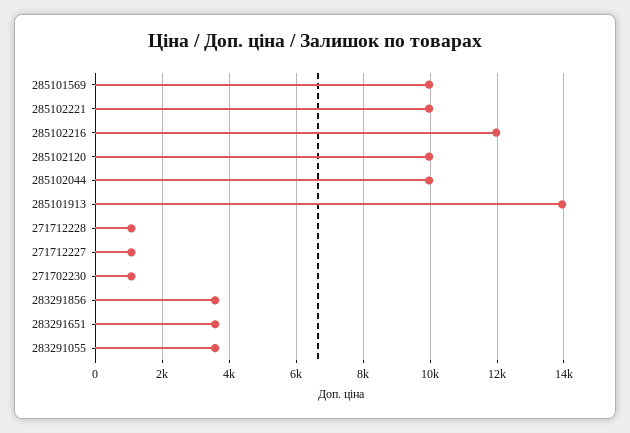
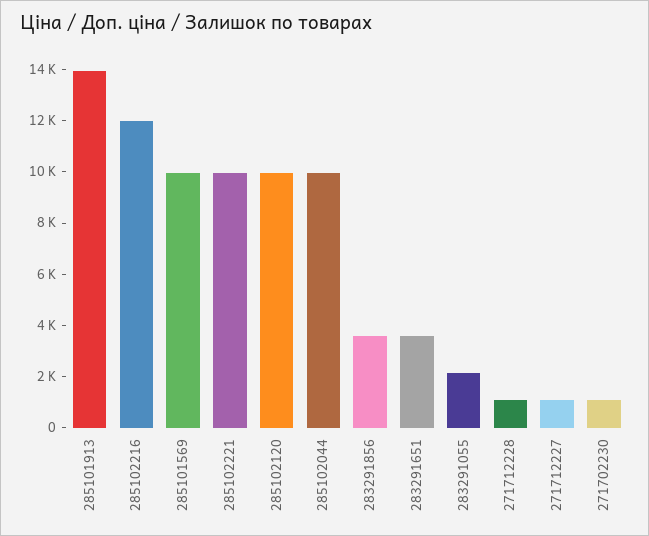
283291055: 3600 -> 2000

